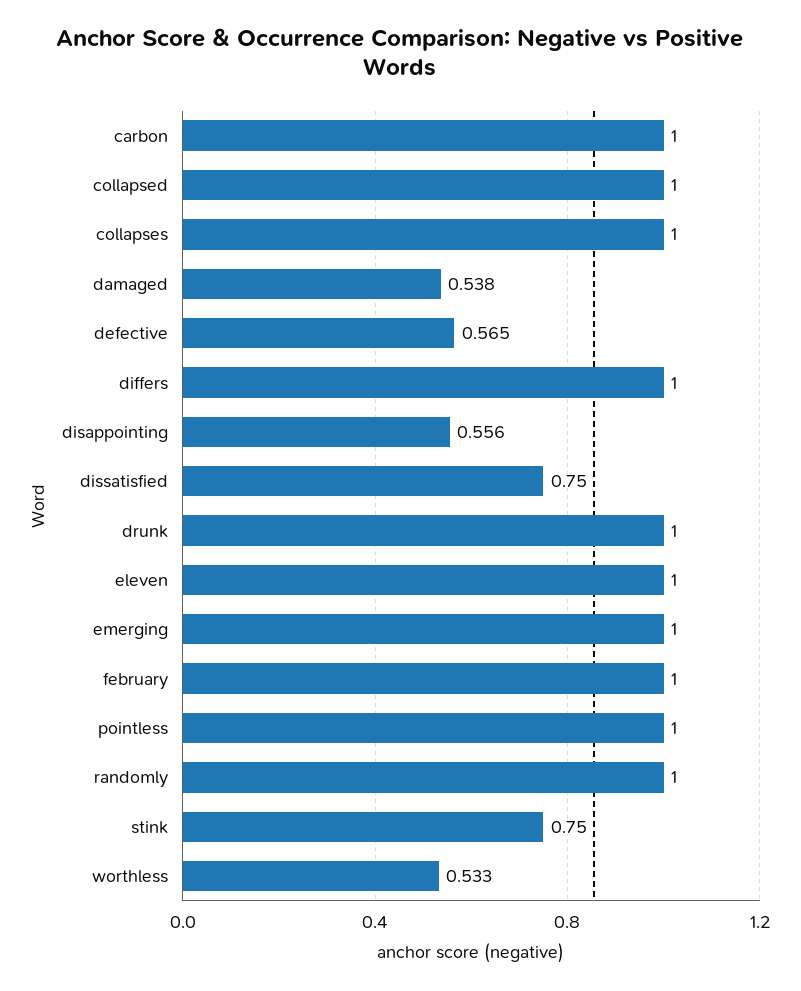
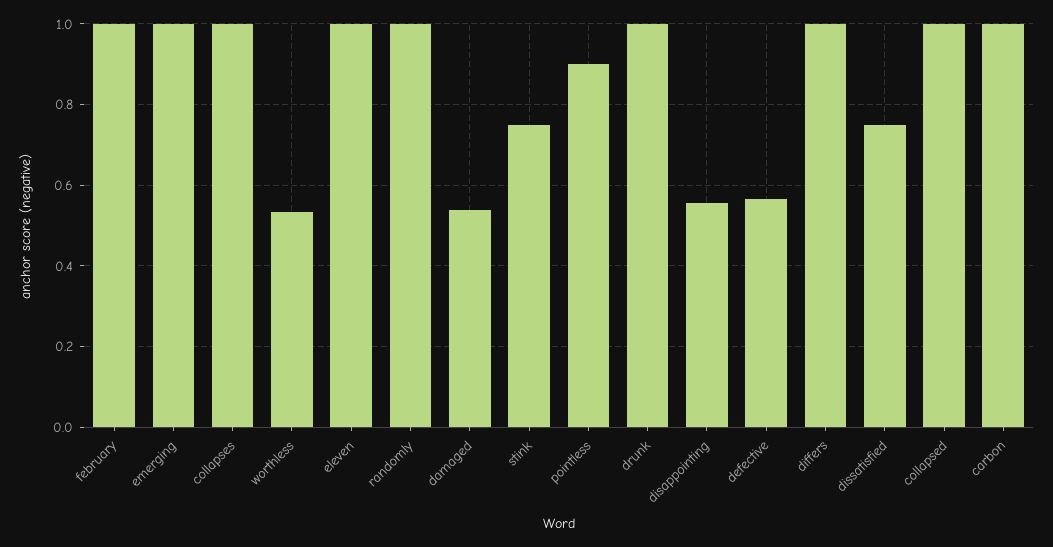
pointless: 1 -> 0.9

